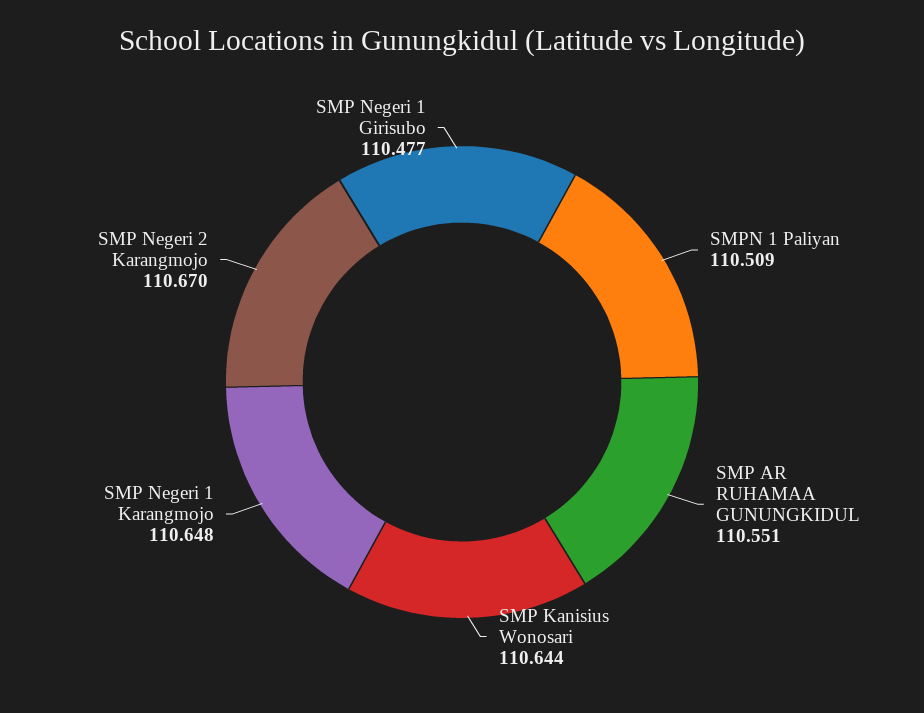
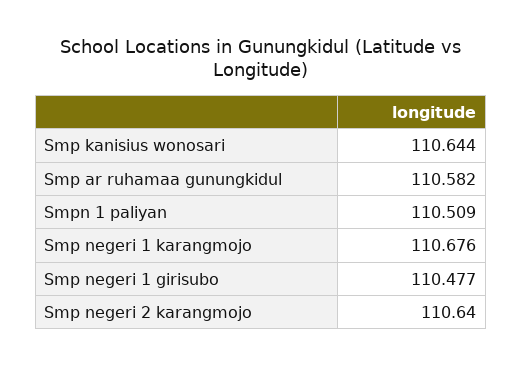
SMP AR RUHAMAA GUNUNGKIDUL: 110.551 -> 110.582
SMP Negeri 1 Karangmojo: 110.648 -> 110.676
SMP Negeri 2 Karangmojo: 110.67 -> 110.64

